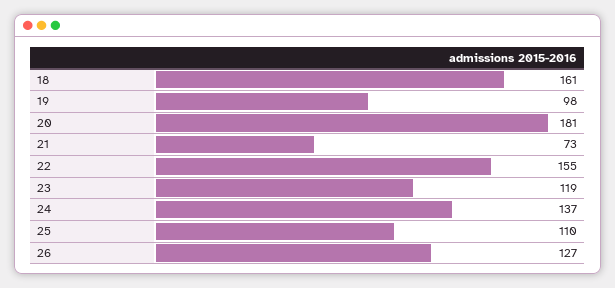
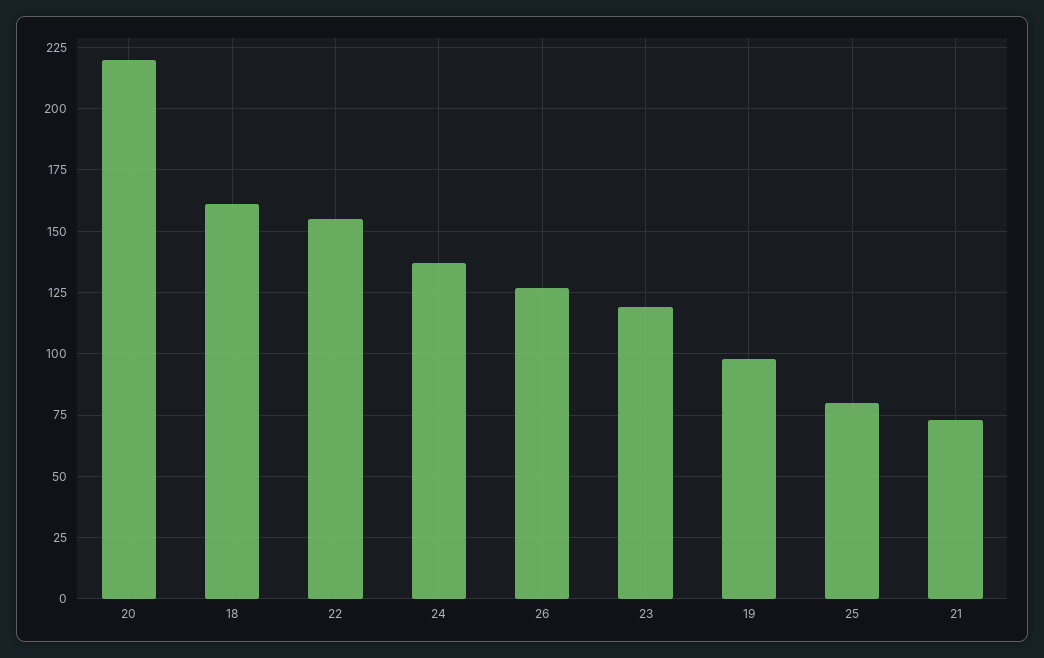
20: 181 -> 220
25: 110 -> 80

